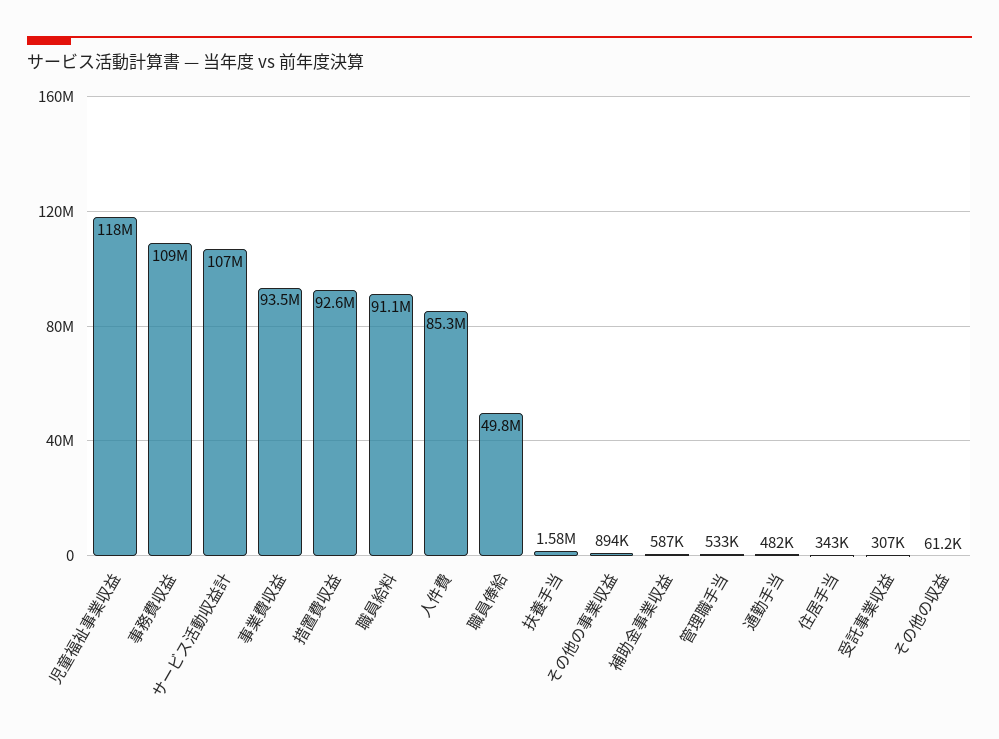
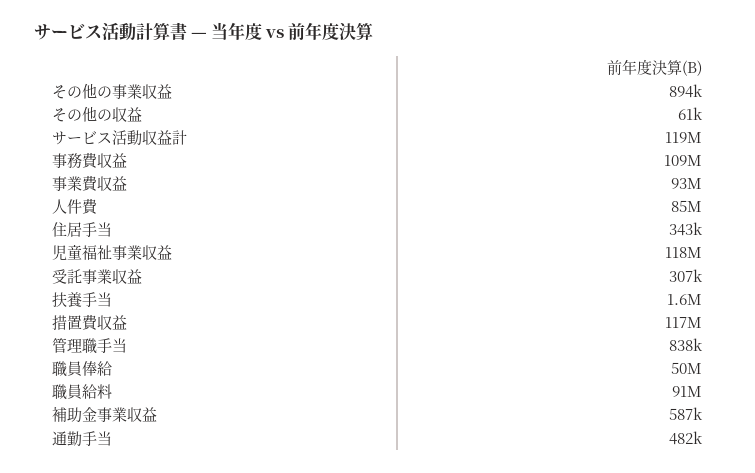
サービス活動収益計: 107000000 -> 119000000
措置費収益: 92600000 -> 117000000
管理職手当: 533000 -> 838000

